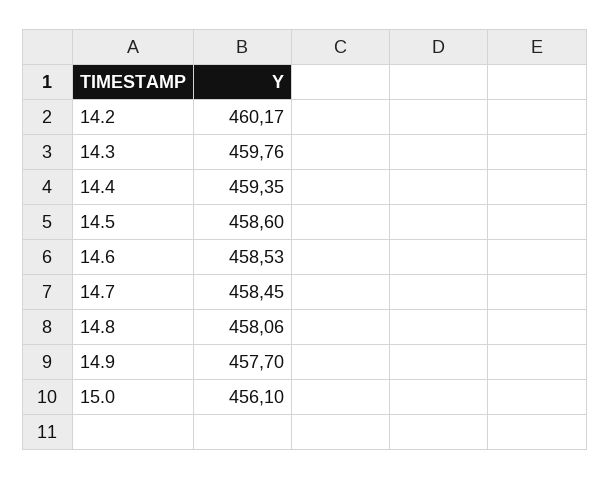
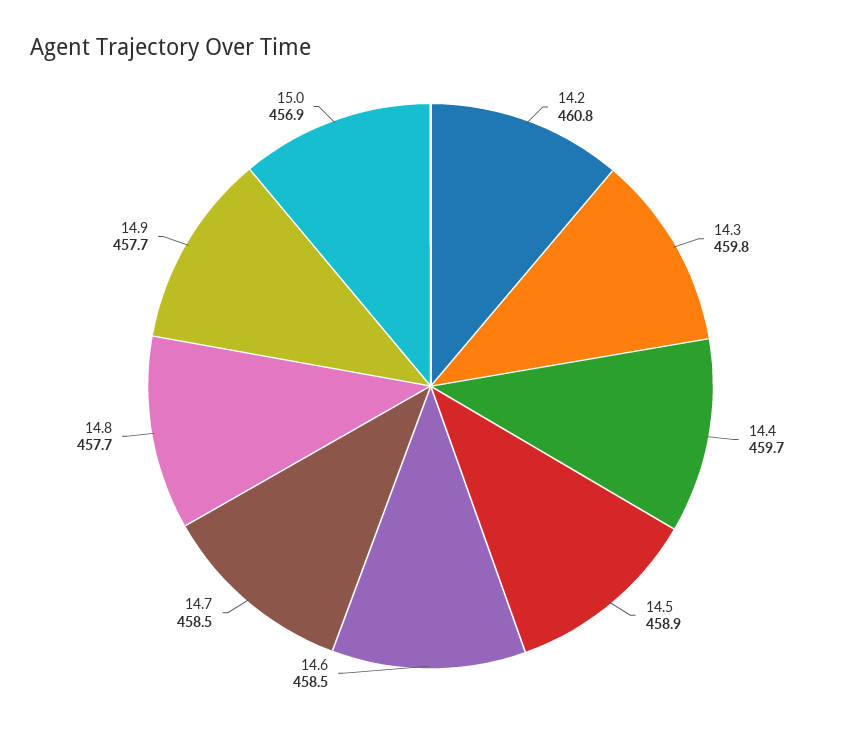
14.2: 460.17 -> 460.8
14.4: 459.35 -> 459.7
14.5: 458.6 -> 458.9
14.8: 458.06 -> 457.7
15.0: 456.1 -> 456.9

